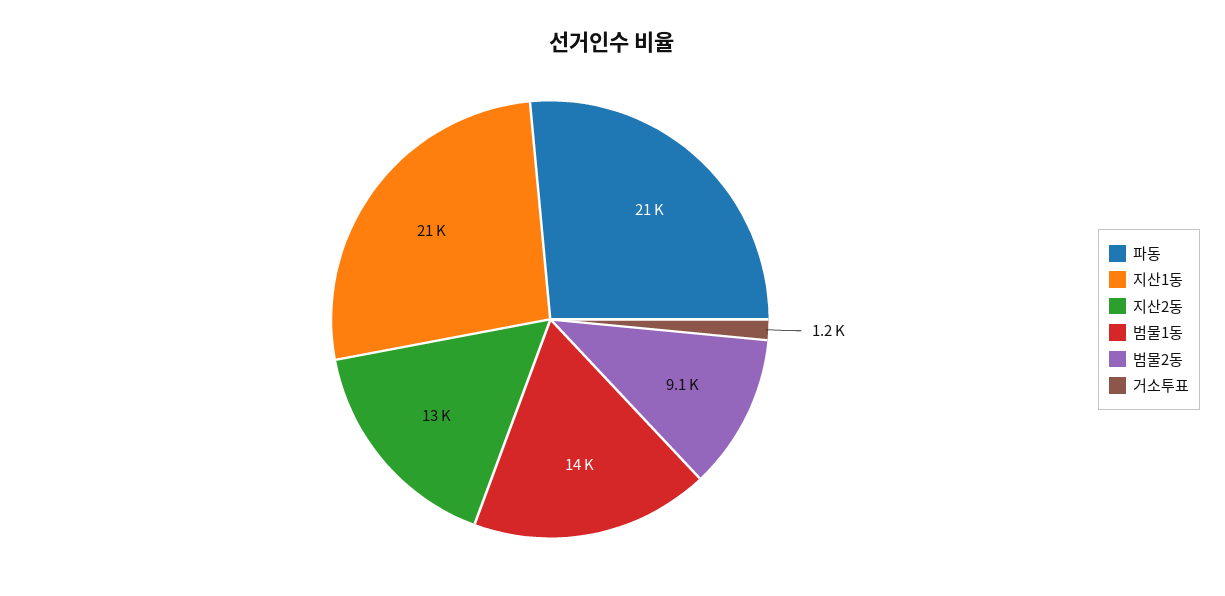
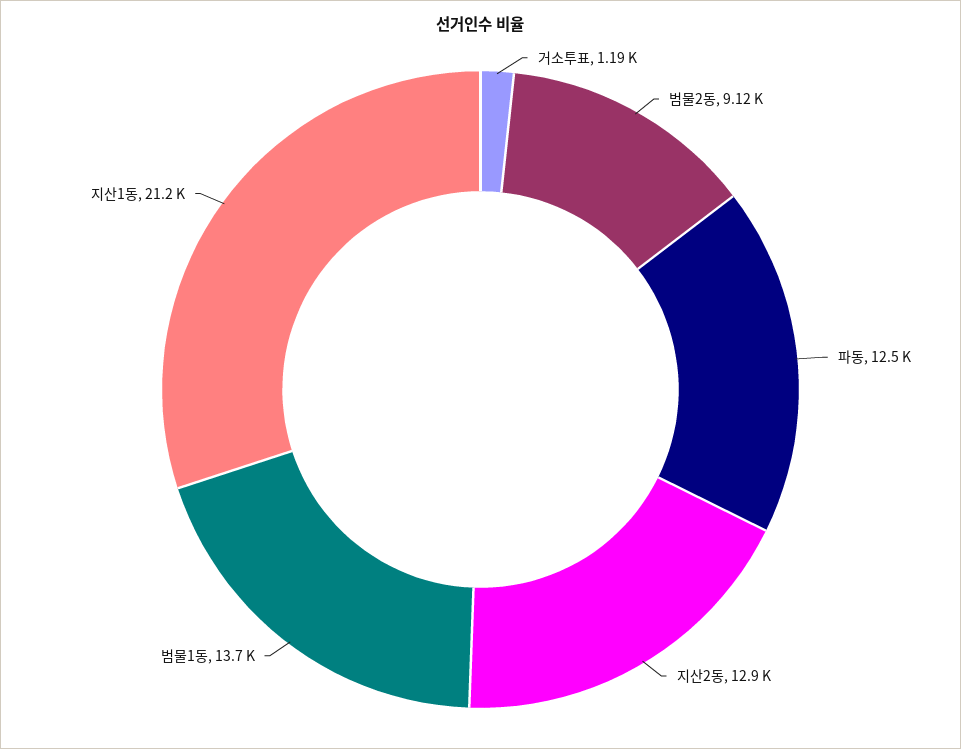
파동: 21000 -> 12500

